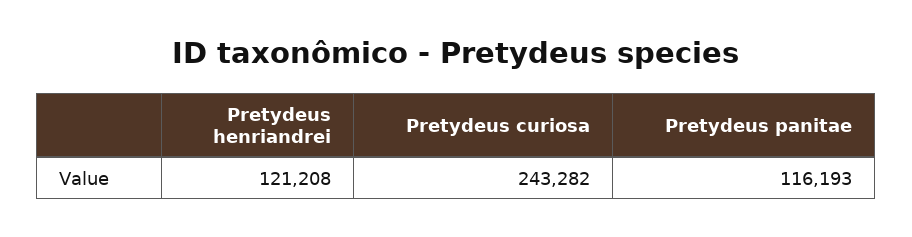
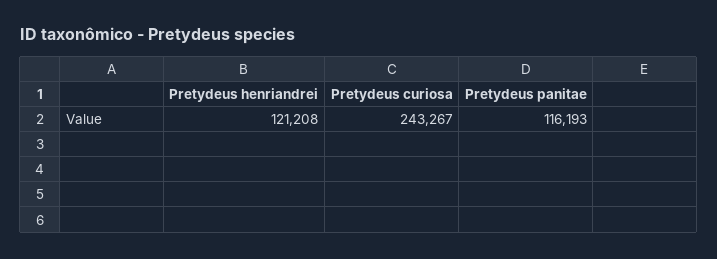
Pretydeus curiosa: 243282 -> 243267

